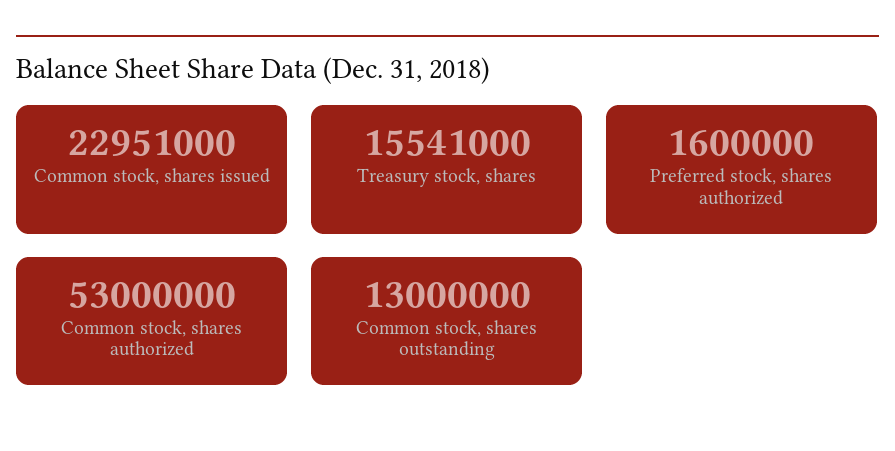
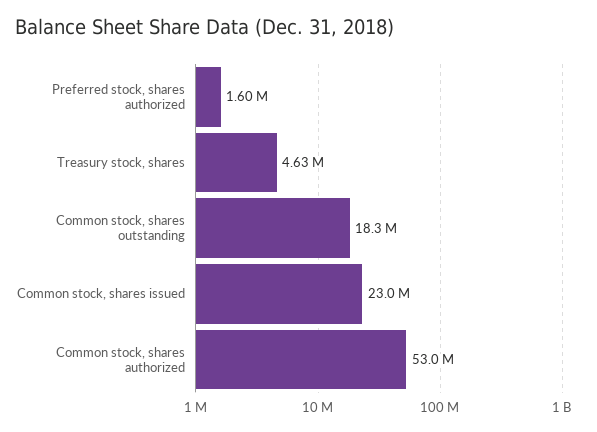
Treasury stock, shares: 15541000 -> 4630000
Common stock, shares outstanding: 13000000 -> 18300000

